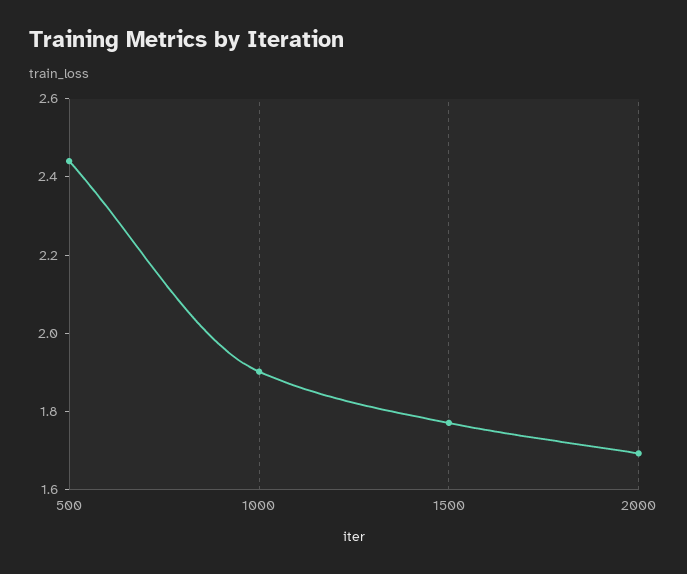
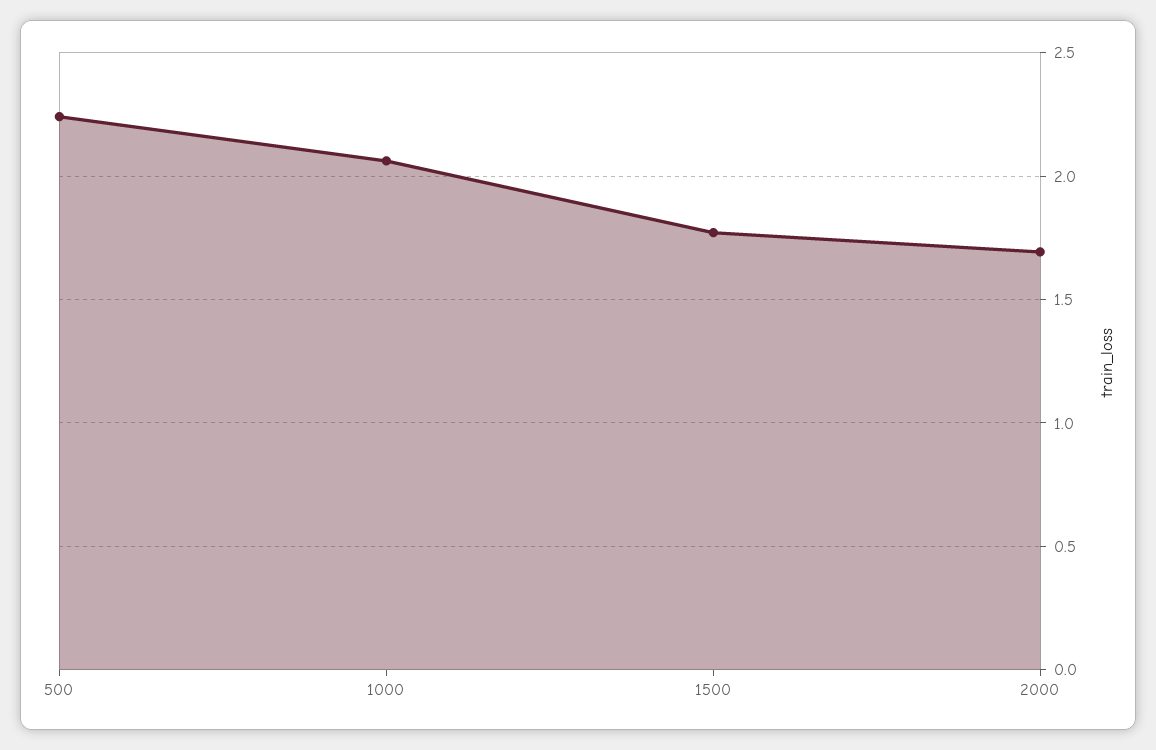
500: 2.45 -> 2.25
1000: 1.9 -> 2.05

